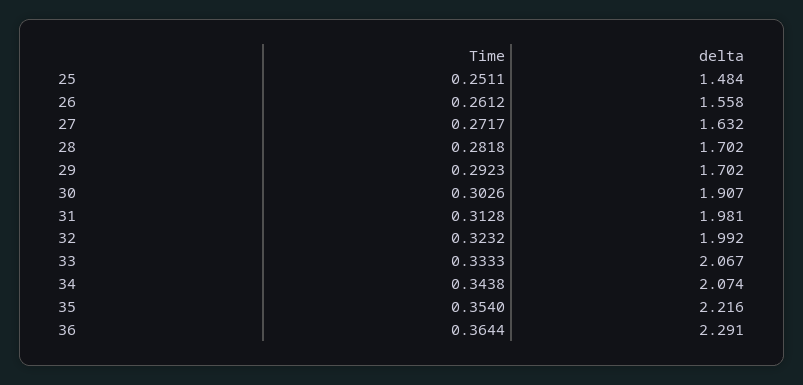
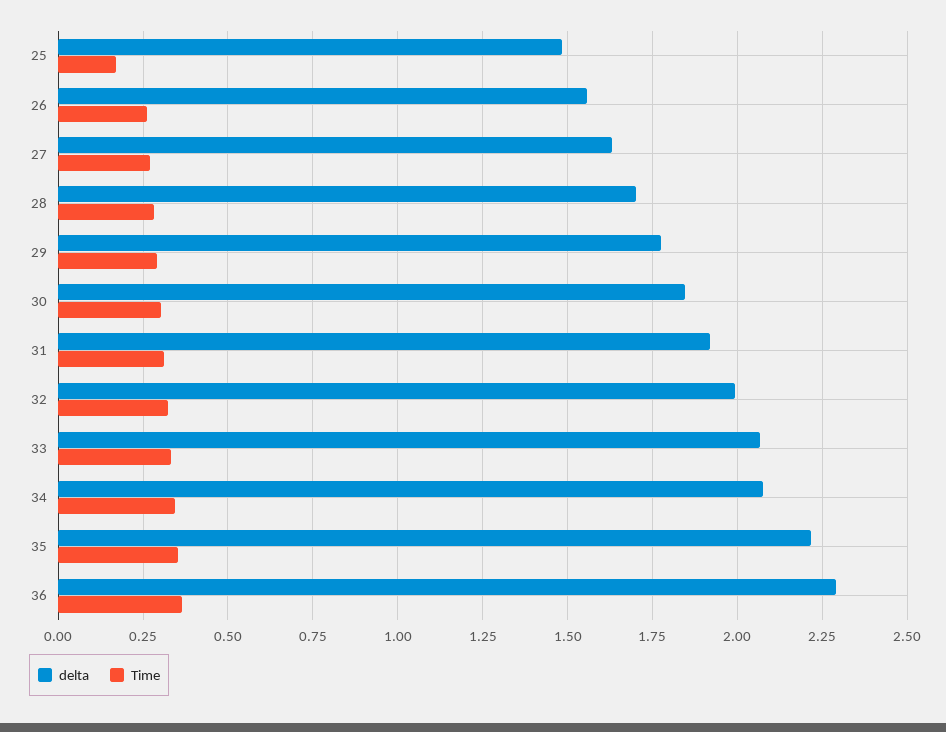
Time, 25: 0.2511 -> 0.175
delta, 29: 1.702 -> 1.775
delta, 30: 1.907 -> 1.85
delta, 31: 1.981 -> 1.925

